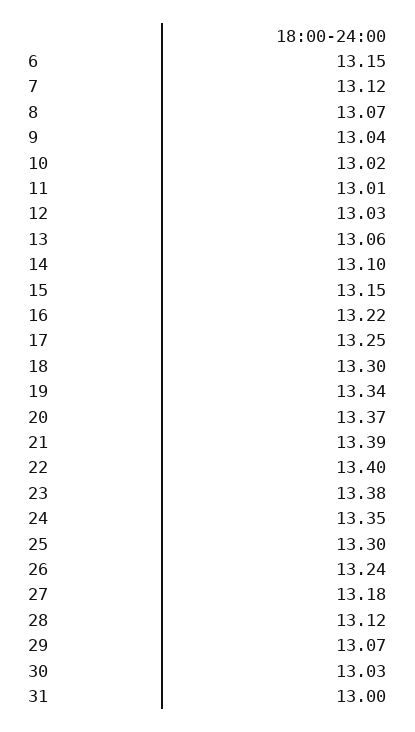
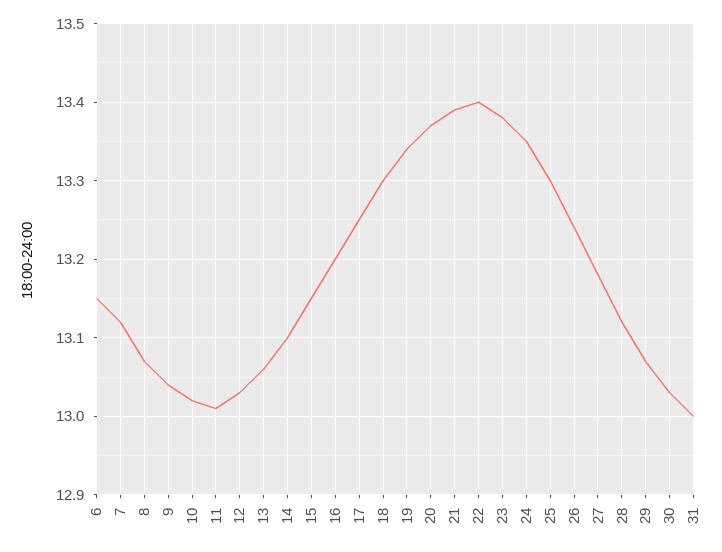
16: 13.22 -> 13.2

